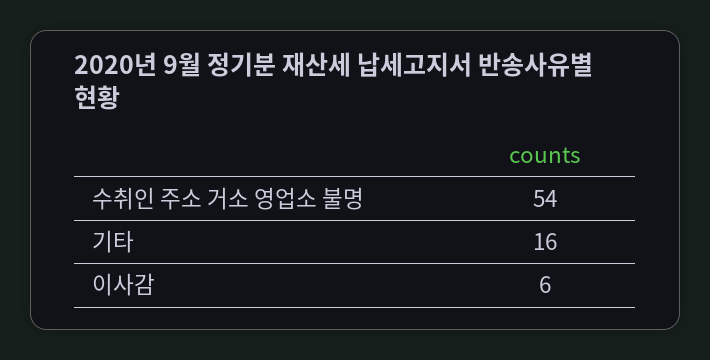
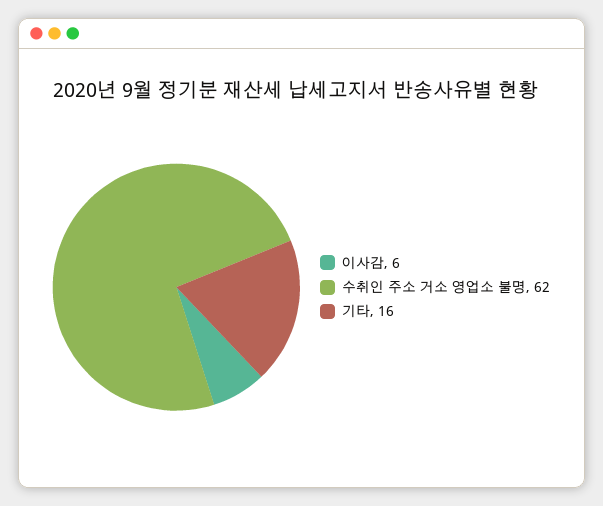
수취인 주소 거소 영업소 불명: 54 -> 62

